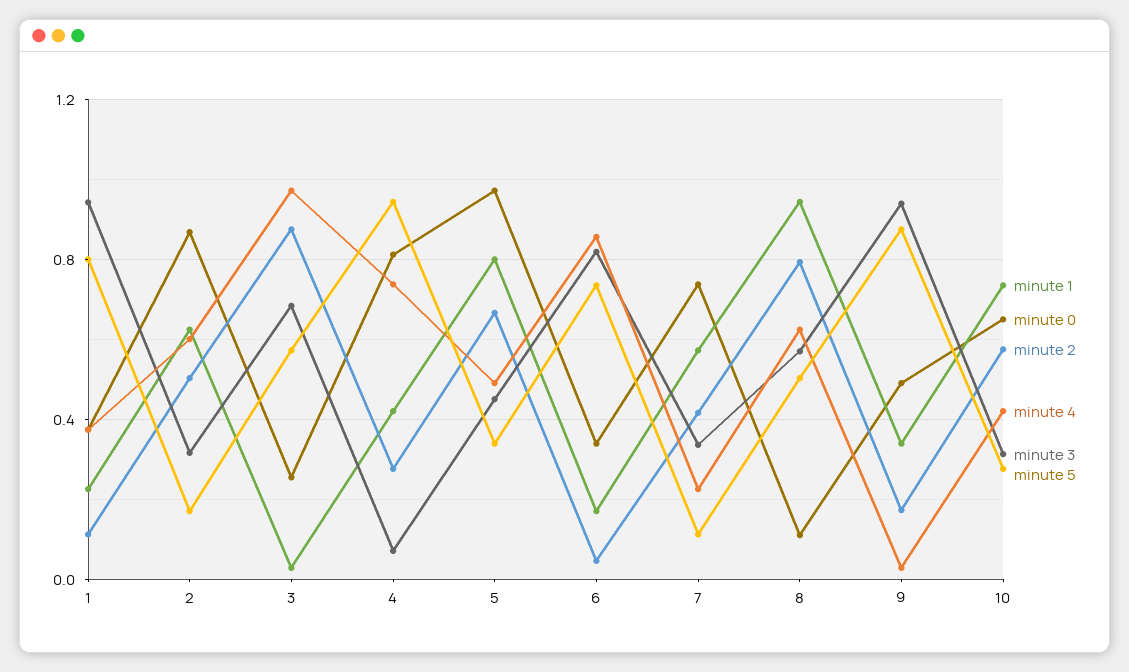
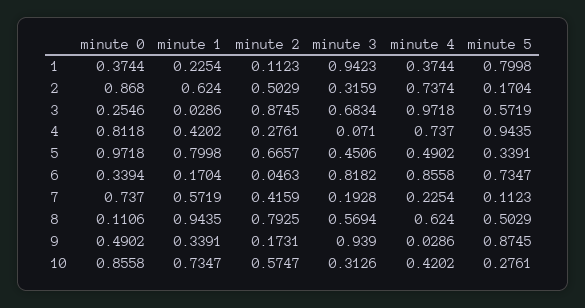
minute 4, 2: 0.6 -> 0.7374
minute 3, 7: 0.35 -> 0.1928
minute 0, 10: 0.65 -> 0.8558

